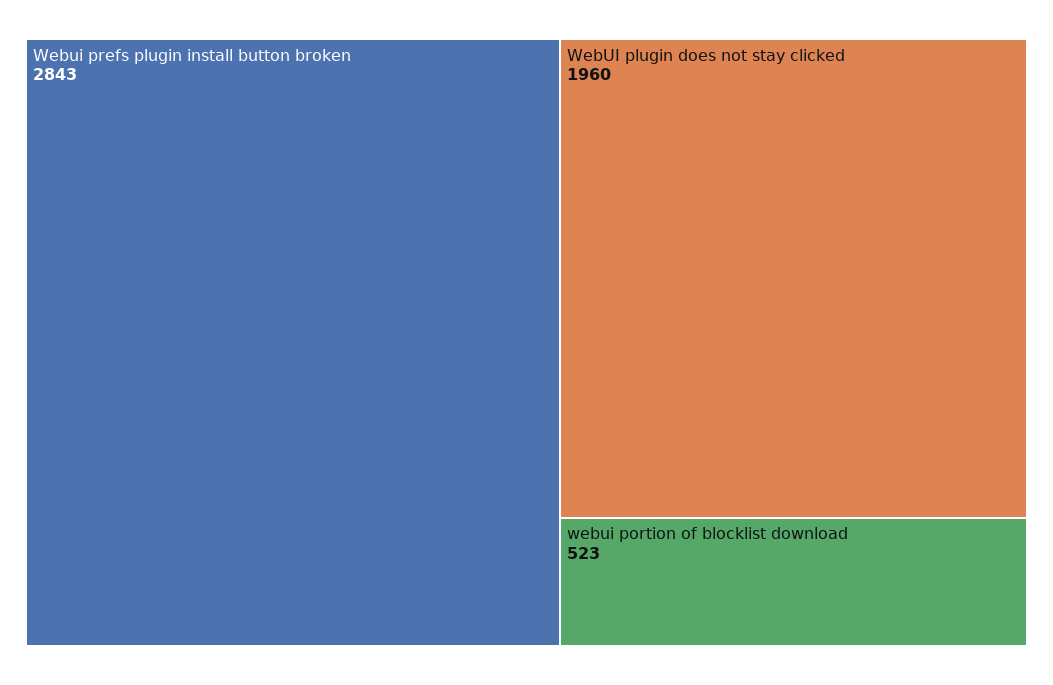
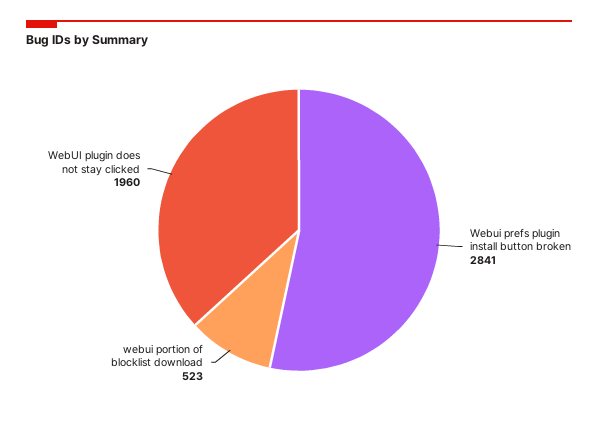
Webui prefs plugin install button broken: 2843 -> 2841

